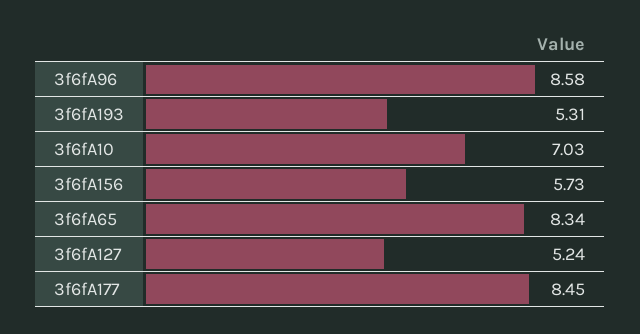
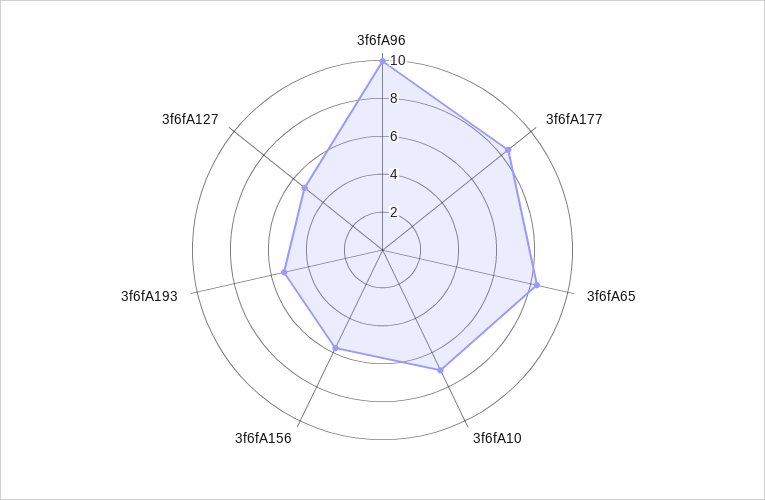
3f6fA96: 8.58 -> 10

